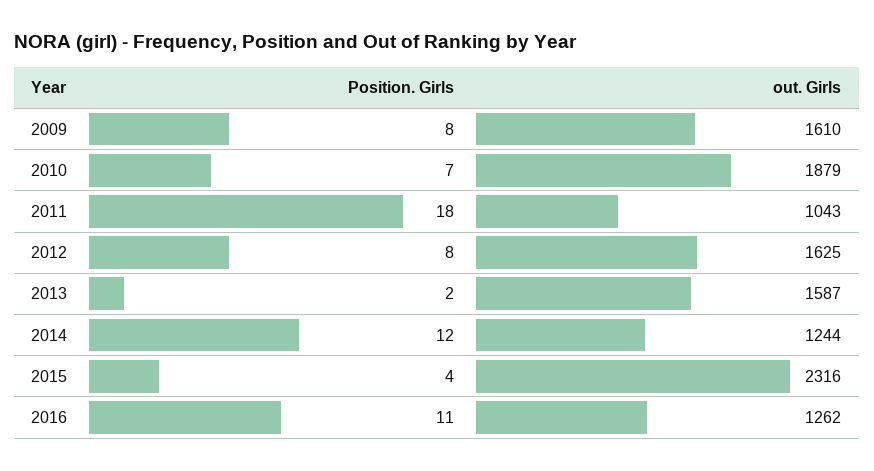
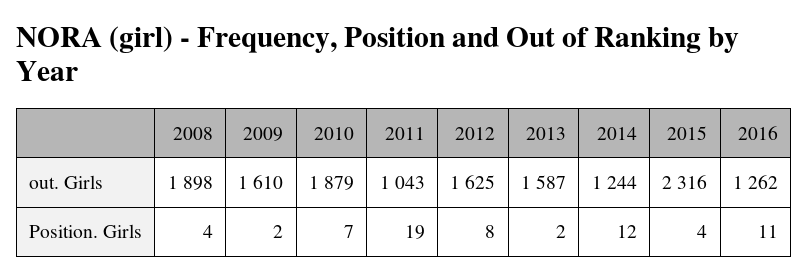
Position. Girls, 2009: 8 -> 2
Position. Girls, 2011: 18 -> 19
out. Girls, 2008: none -> 1898
Position. Girls, 2008: none -> 4

